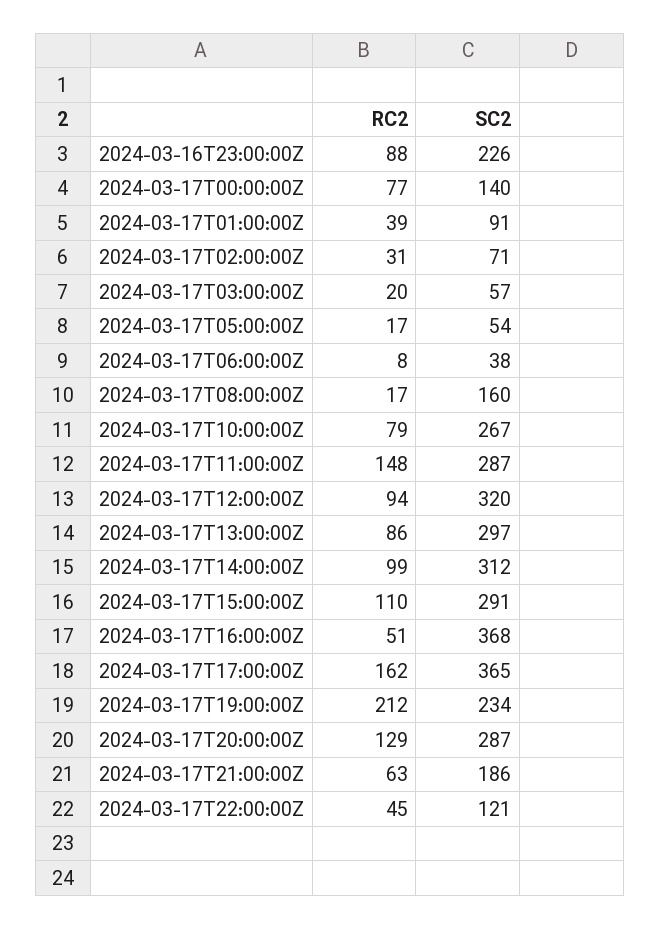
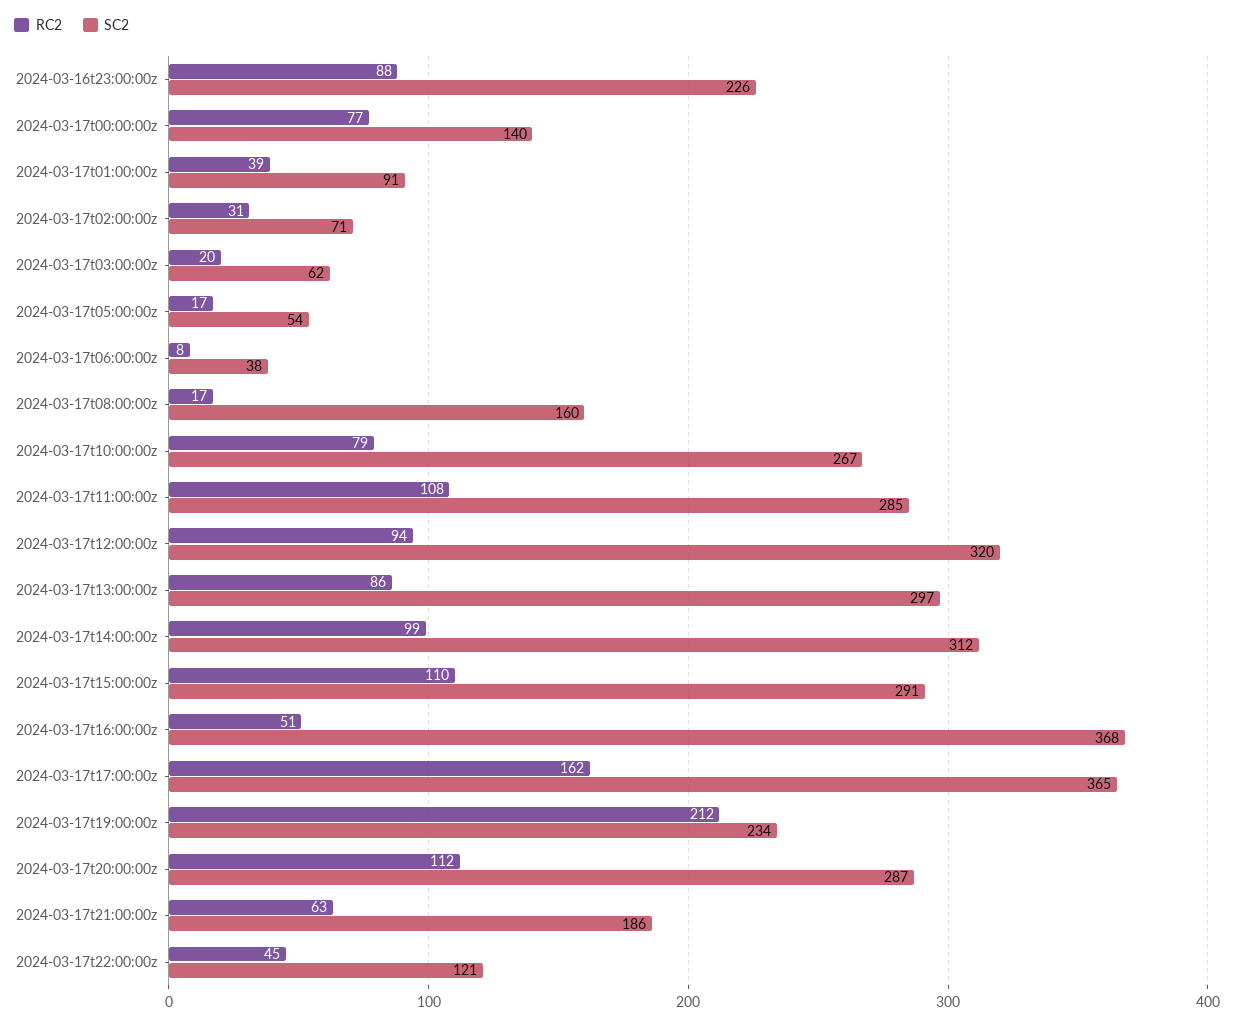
SC2, 2024-03-17T03:00:00Z: 57 -> 62
RC2, 2024-03-17T11:00:00Z: 148 -> 108
SC2, 2024-03-17T11:00:00Z: 287 -> 285
RC2, 2024-03-17T20:00:00Z: 129 -> 112

